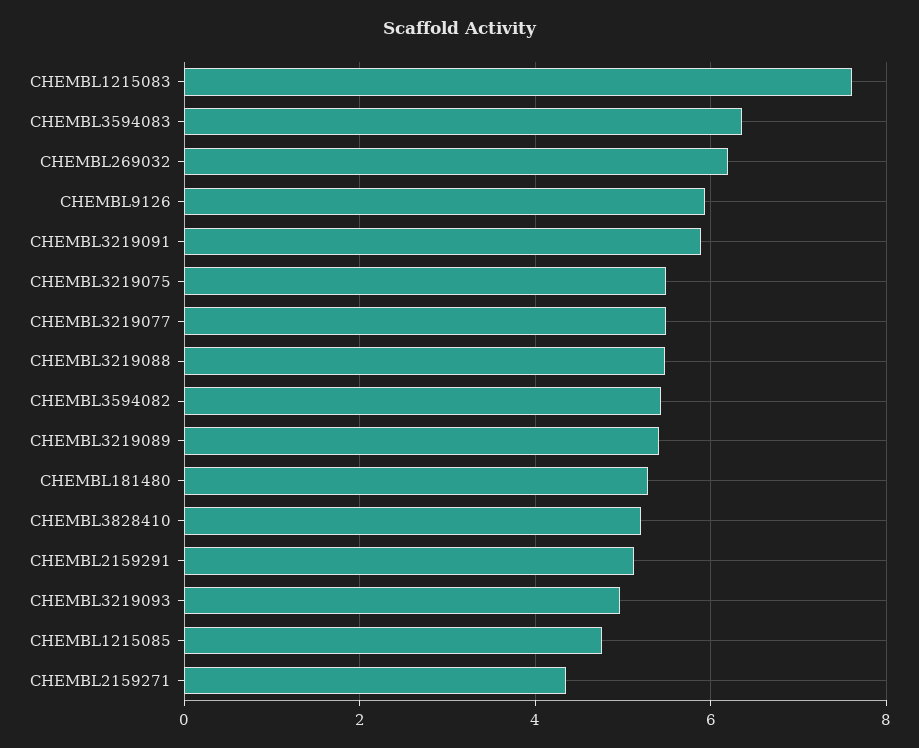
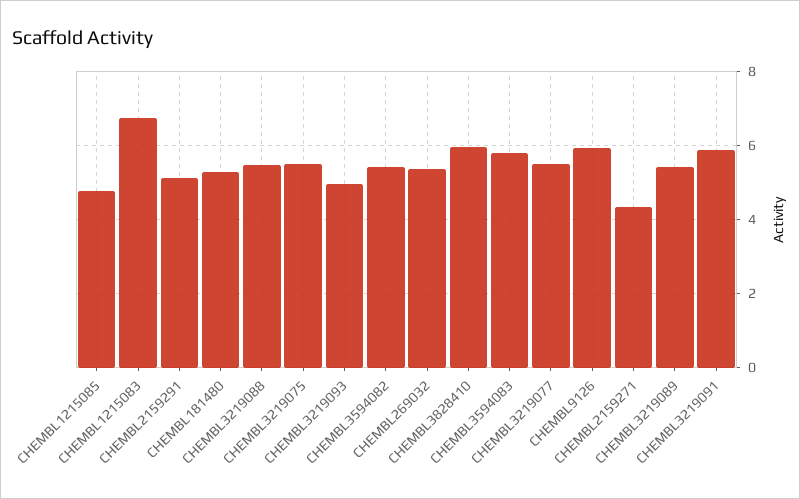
CHEMBL1215083: 7.6 -> 6.8
CHEMBL3594083: 6.4 -> 5.8
CHEMBL269032: 6.2 -> 5.4
CHEMBL3828410: 5.2 -> 6

